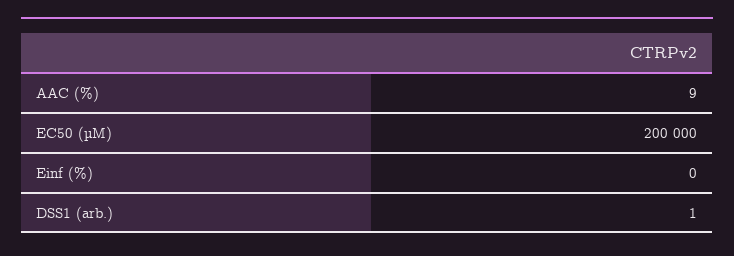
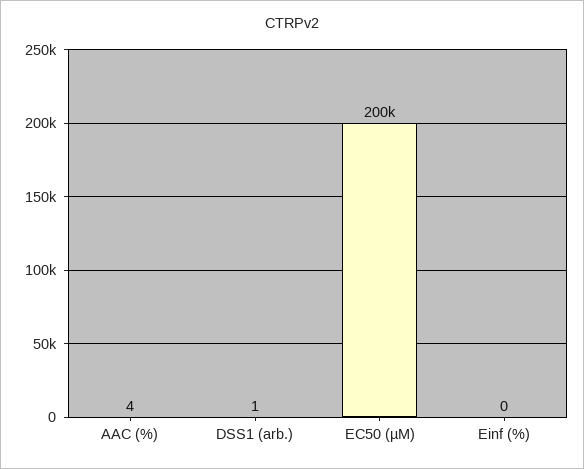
AAC (%): 9 -> 4

